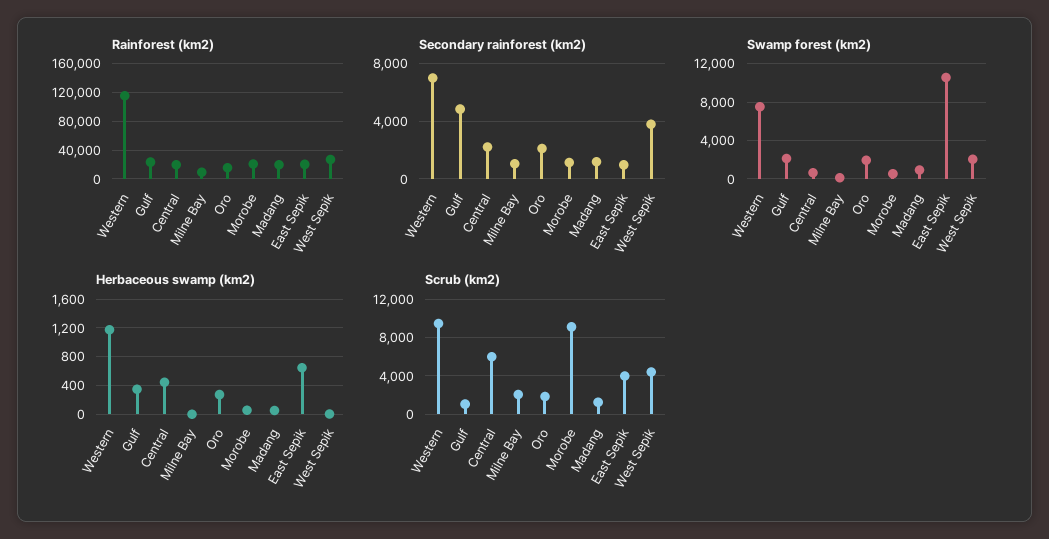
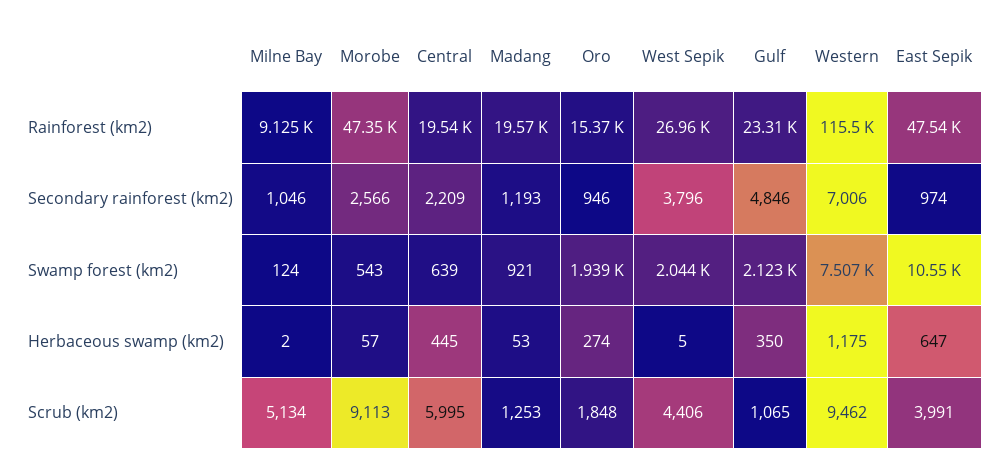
Rainforest (km2), Morobe: 20000 -> 47350
Rainforest (km2), East Sepik: 20000 -> 47540
Secondary rainforest (km2), Oro: 2000 -> 946
Secondary rainforest (km2), Morobe: 1000 -> 2566
Scrub (km2), Milne Bay: 2000 -> 5134

